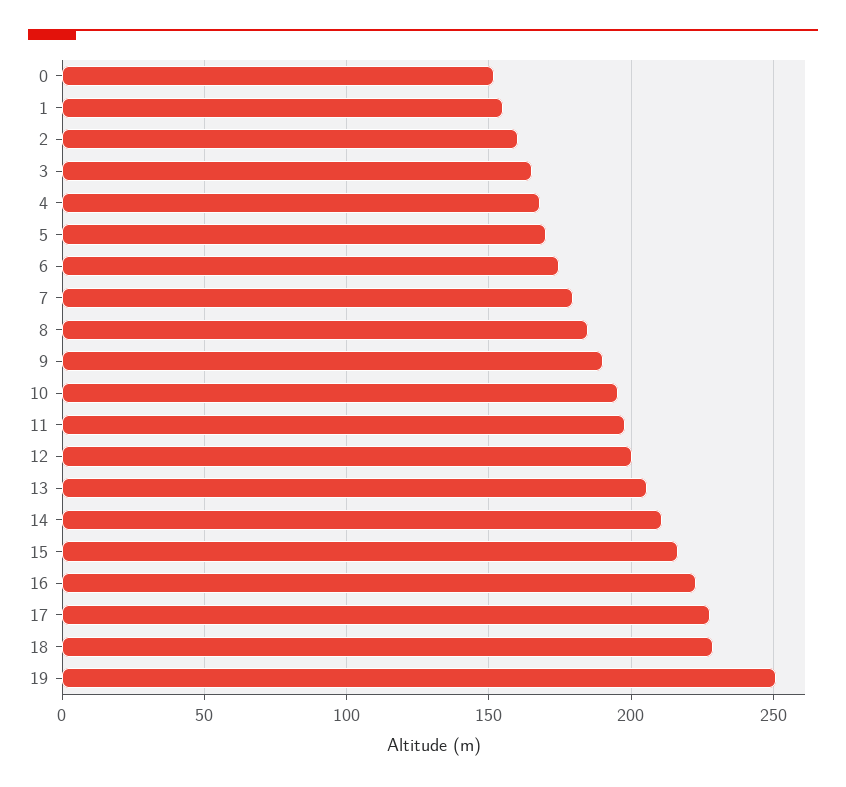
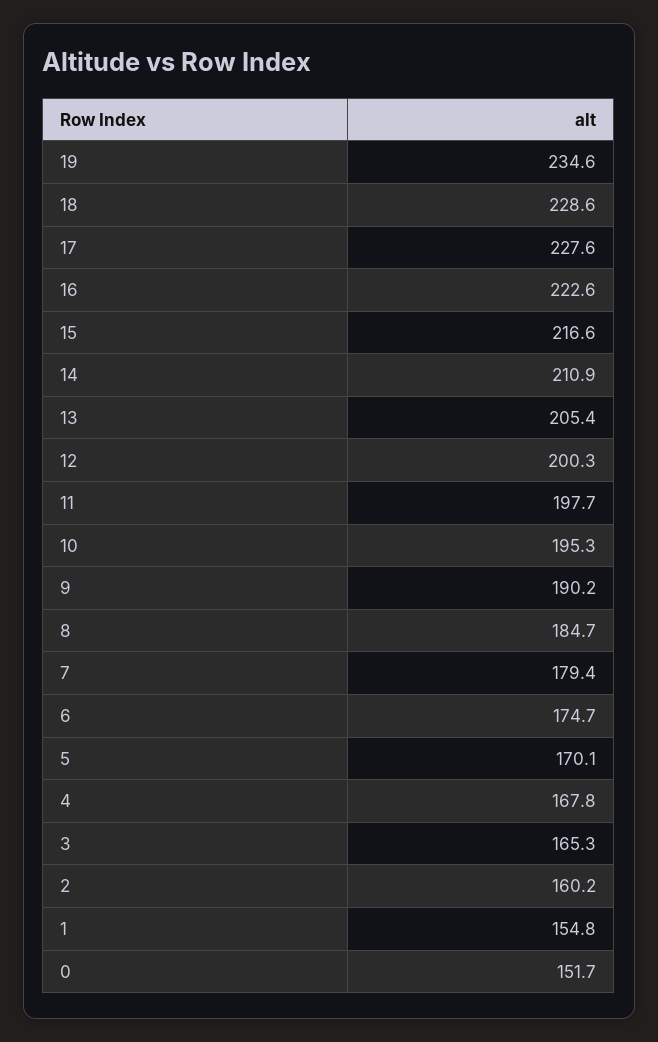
19: 250 -> 234.6

